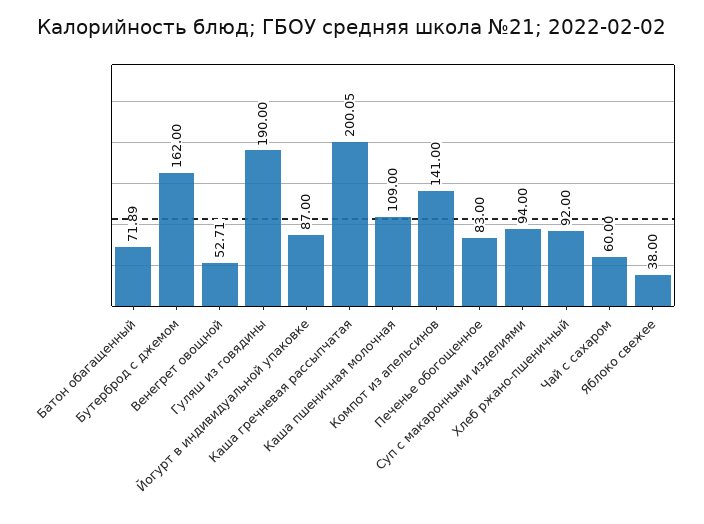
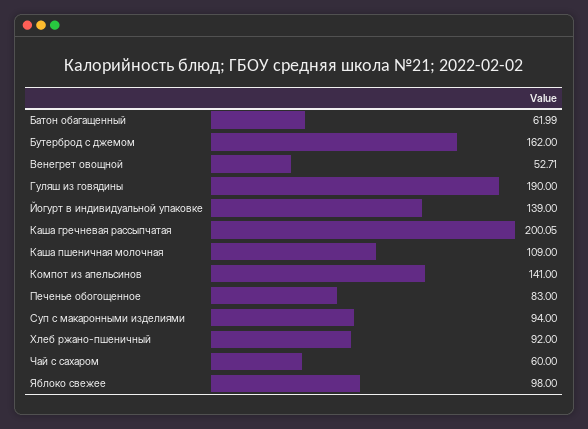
Батон обагащенный: 71.89 -> 61.99
Йогурт в индивидуальной упаковке: 87 -> 139
Яблоко свежее: 38 -> 98

